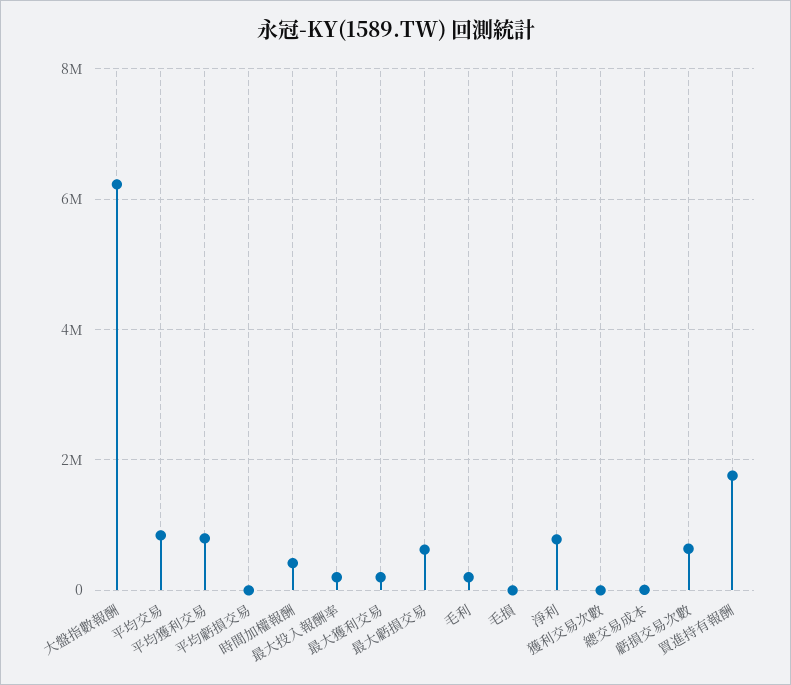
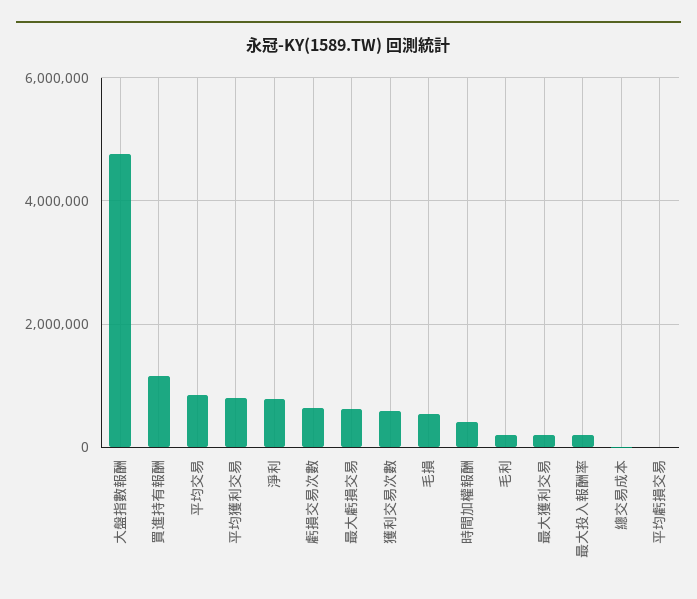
大盤指數報酬: 6200000 -> 4800000
毛損: 0 -> 600000
獲利交易次數: 0 -> 600000
買進持有報酬: 1800000 -> 1200000

